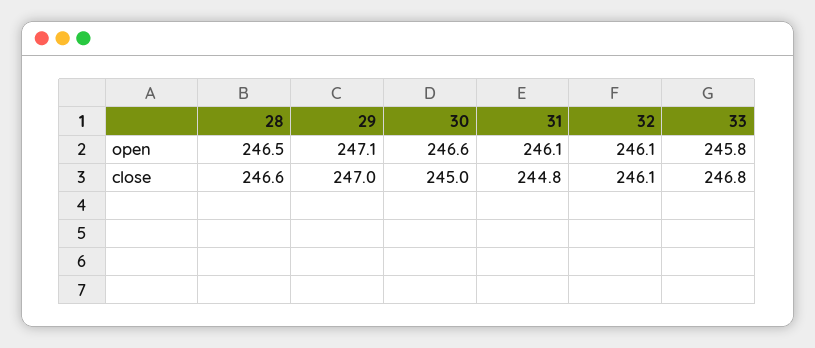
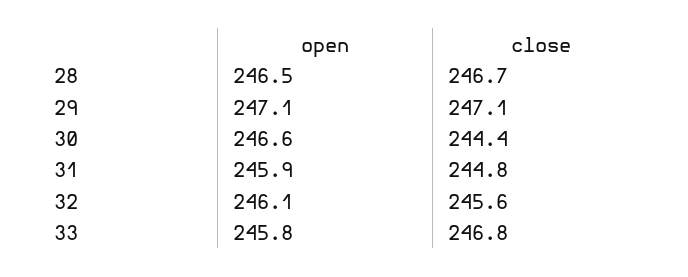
31, open: 246.1 -> 245.9
28, close: 246.6 -> 246.7
29, close: 247 -> 247.1
30, close: 245 -> 244.4
32, close: 246.1 -> 245.6

